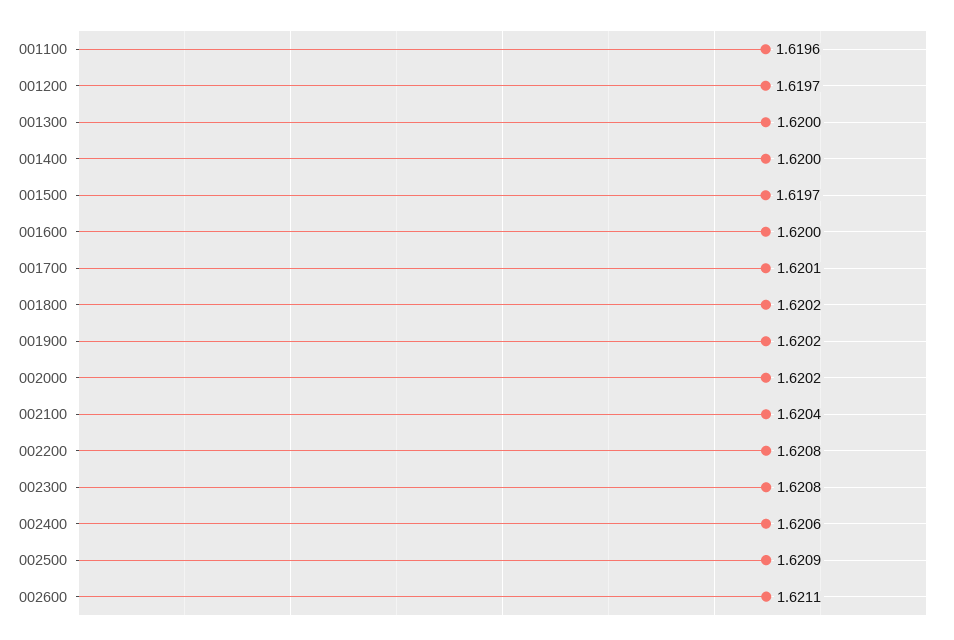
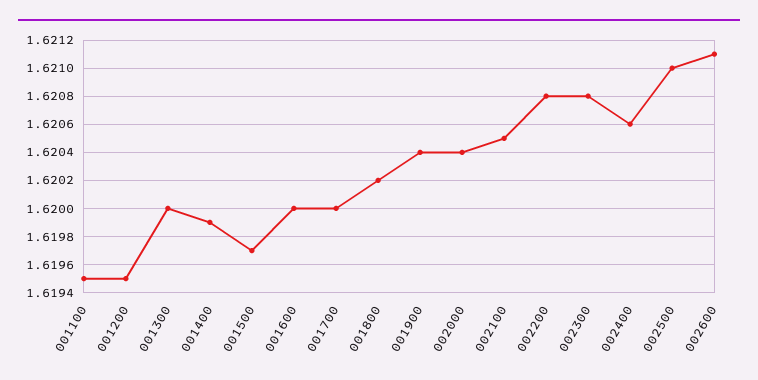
001100: 1.6196 -> 1.6195
001200: 1.6197 -> 1.6195
001400: 1.62 -> 1.6199
001700: 1.6201 -> 1.62
001900: 1.6202 -> 1.6204
002000: 1.6202 -> 1.6204
002100: 1.6204 -> 1.6205
002500: 1.6209 -> 1.621

